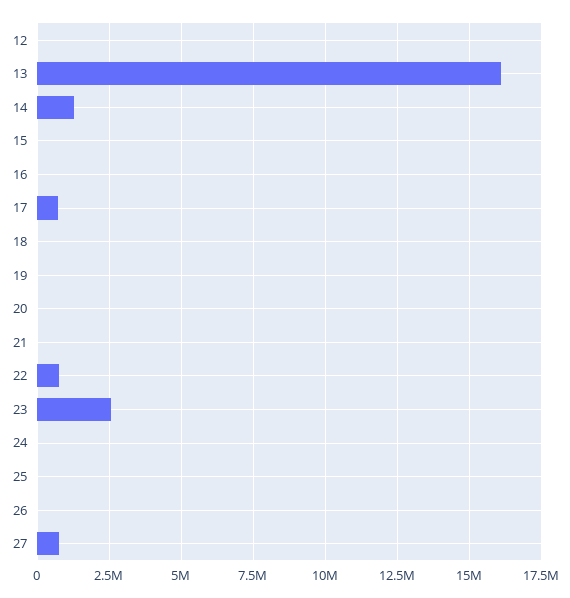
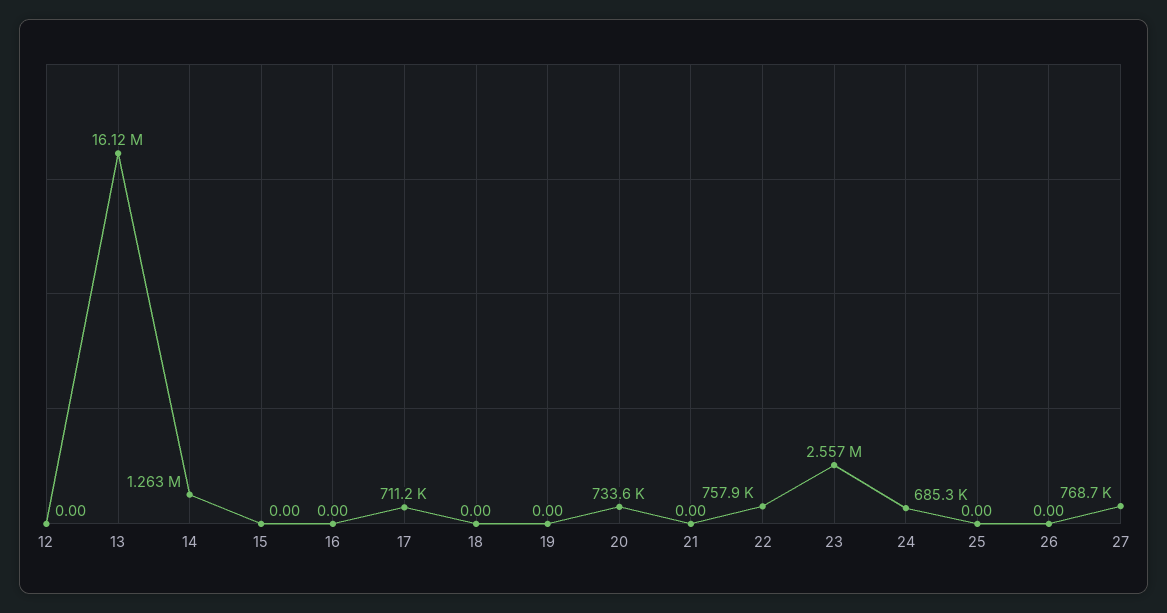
20: 0 -> 733600
24: 0 -> 685300

